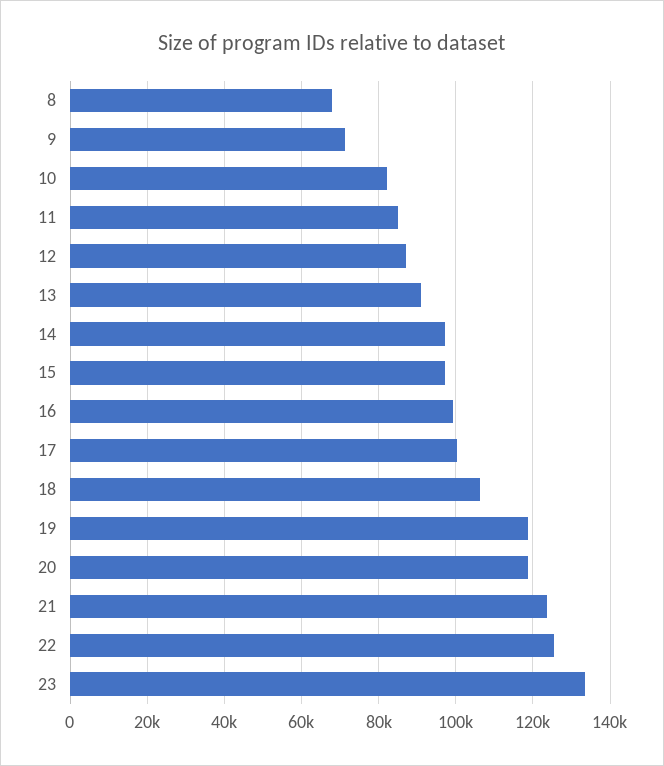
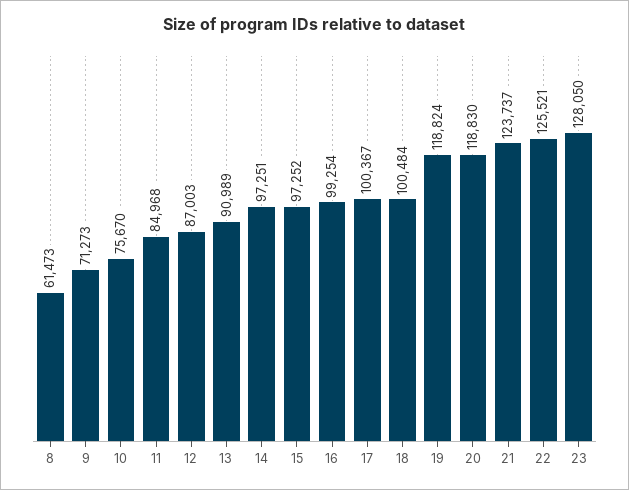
8: 68000 -> 61473
10: 82000 -> 75670
18: 106000 -> 100484
23: 134000 -> 128050

